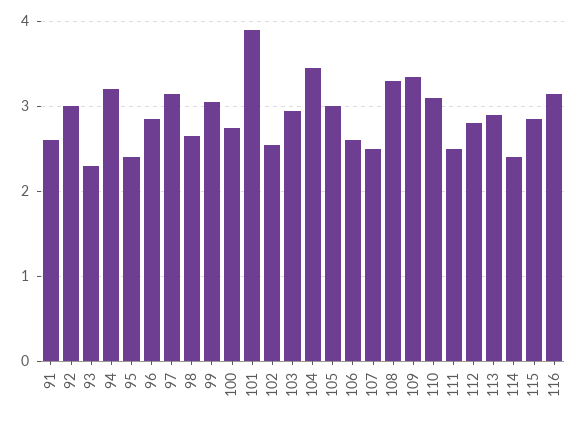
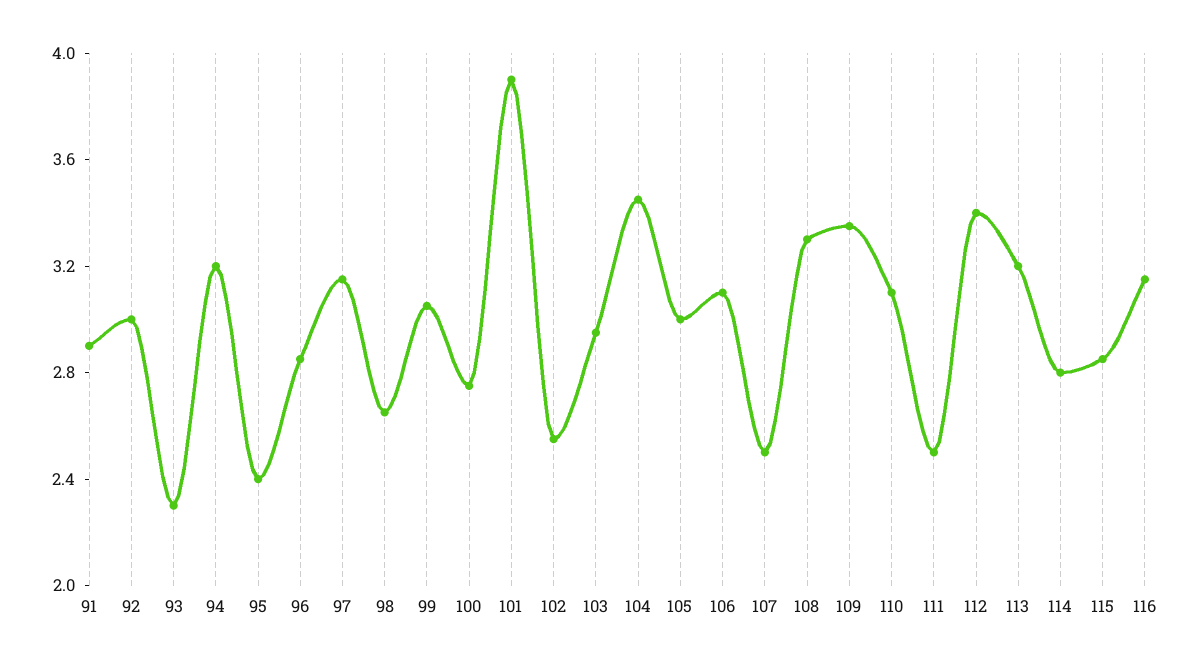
91: 2.6 -> 2.9
106: 2.6 -> 3.1
112: 2.8 -> 3.4
113: 2.9 -> 3.2
114: 2.4 -> 2.8

